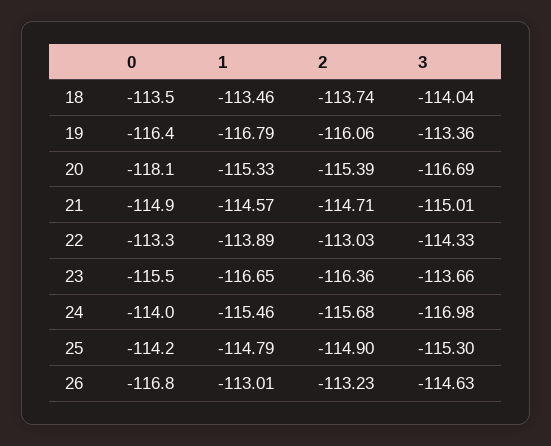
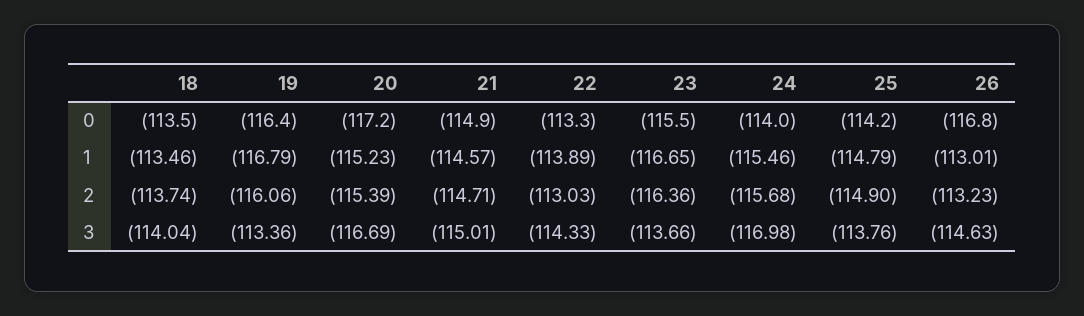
0, 20: -118.1 -> -117.2
1, 20: -115.33 -> -115.23
3, 25: -115.3 -> -113.76

